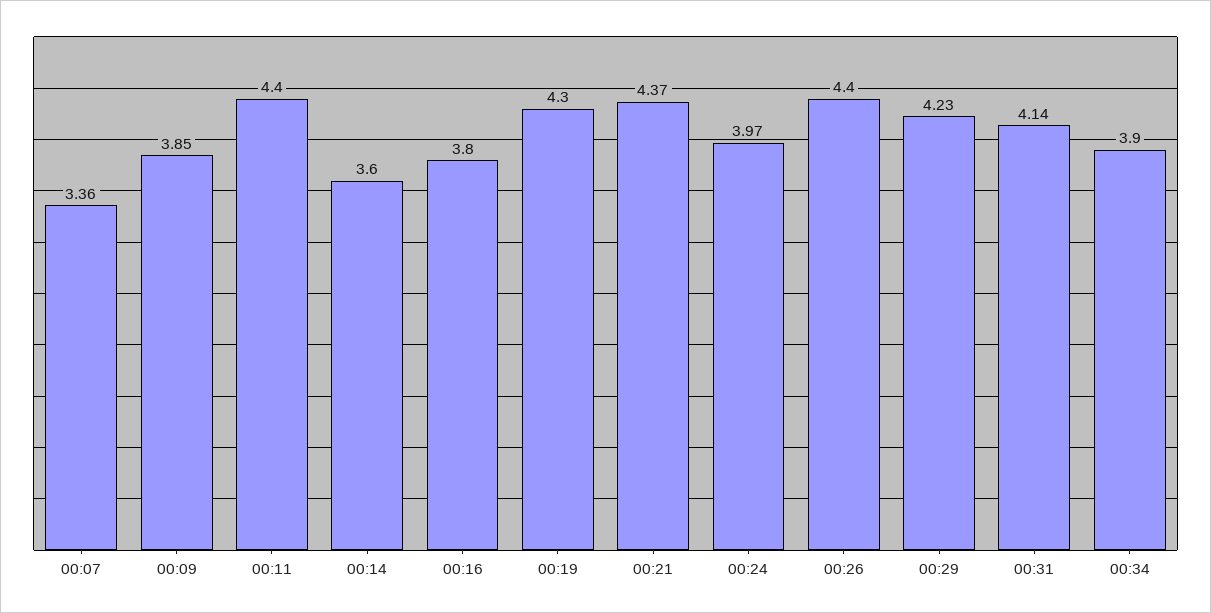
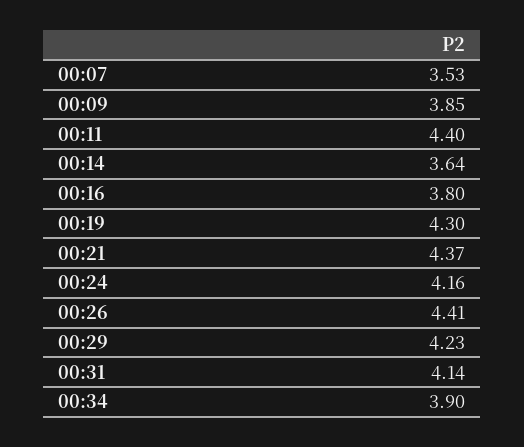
00:07: 3.36 -> 3.53
00:14: 3.6 -> 3.64
00:24: 3.97 -> 4.16
00:26: 4.4 -> 4.41

